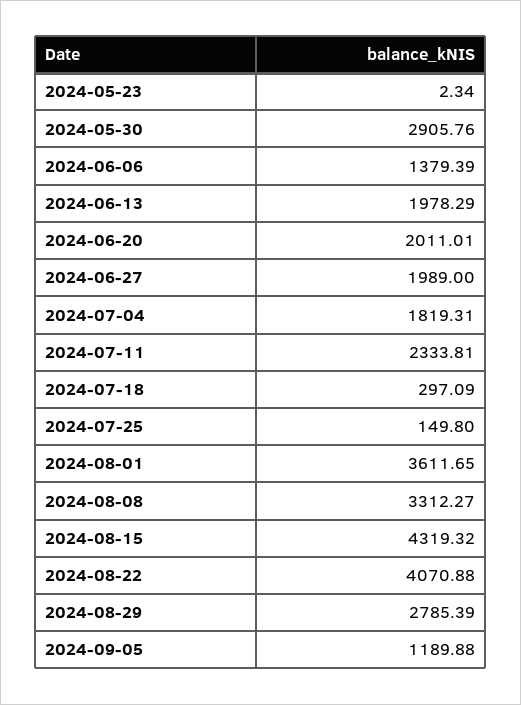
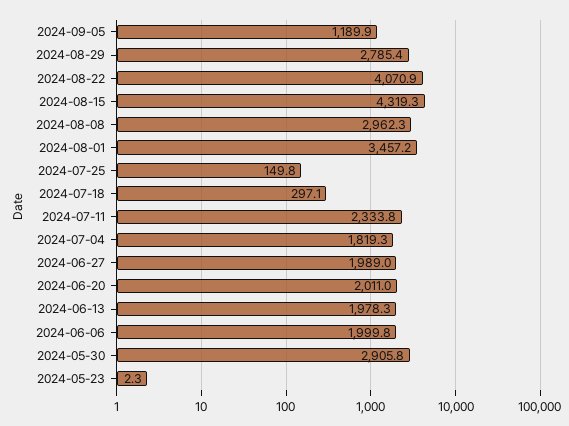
2024-06-06: 1379.39 -> 1999.8
2024-08-01: 3611.65 -> 3457.2
2024-08-08: 3312.27 -> 2962.3

